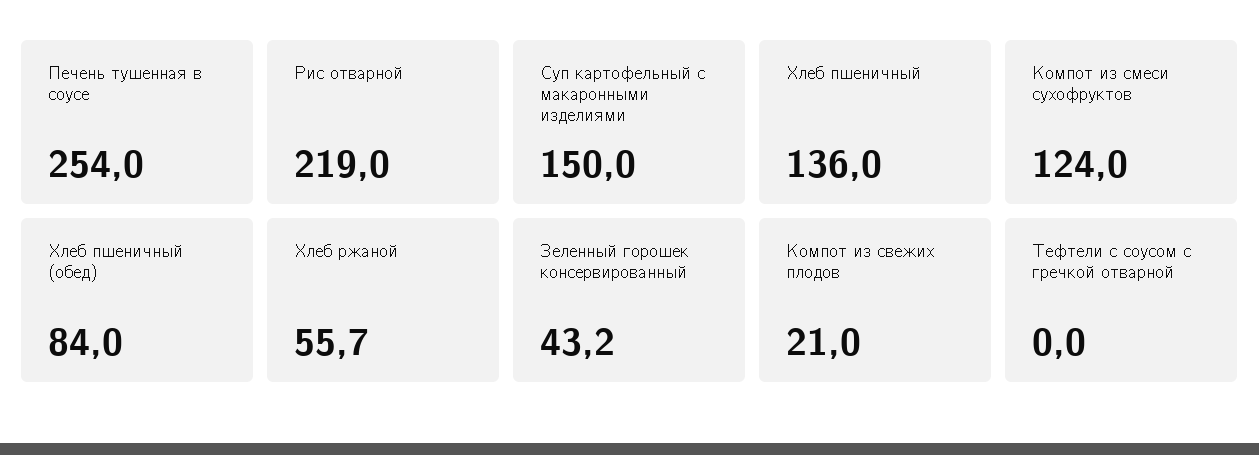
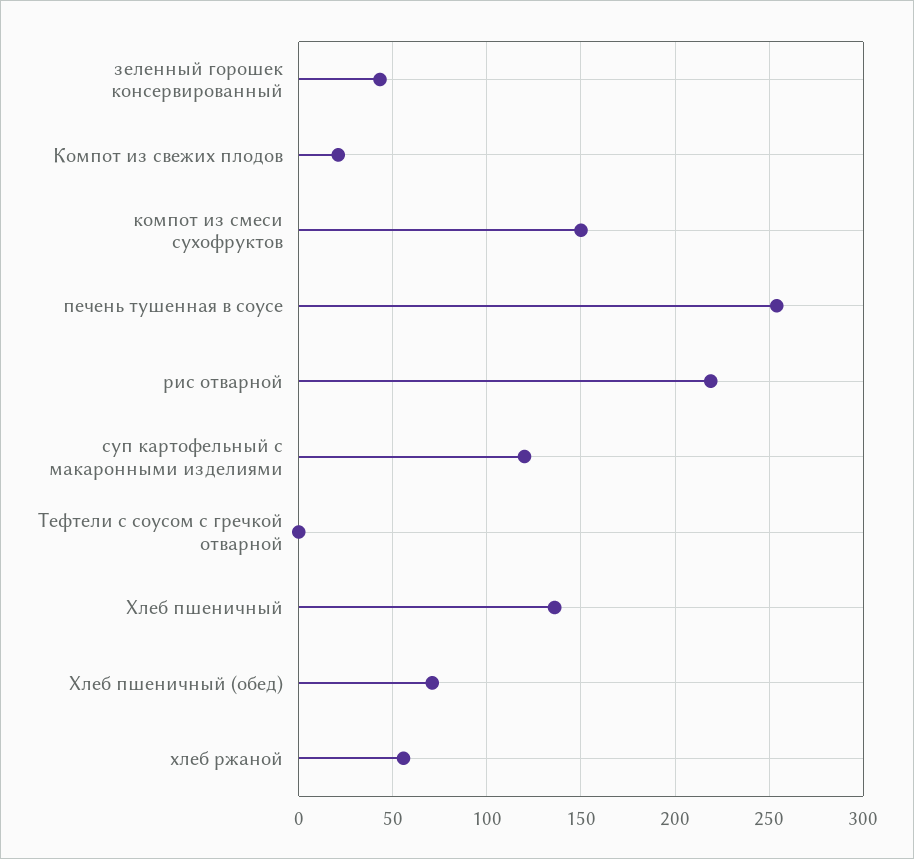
Суп картофельный с макаронными изделиями: 150 -> 120
Компот из смеси сухофруктов: 124 -> 150
Хлеб пшеничный (обед): 84 -> 70

